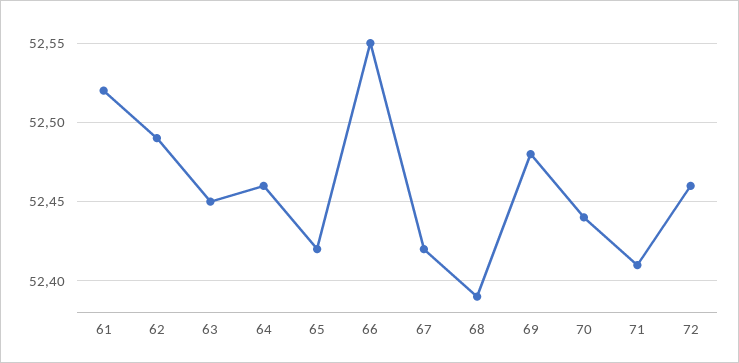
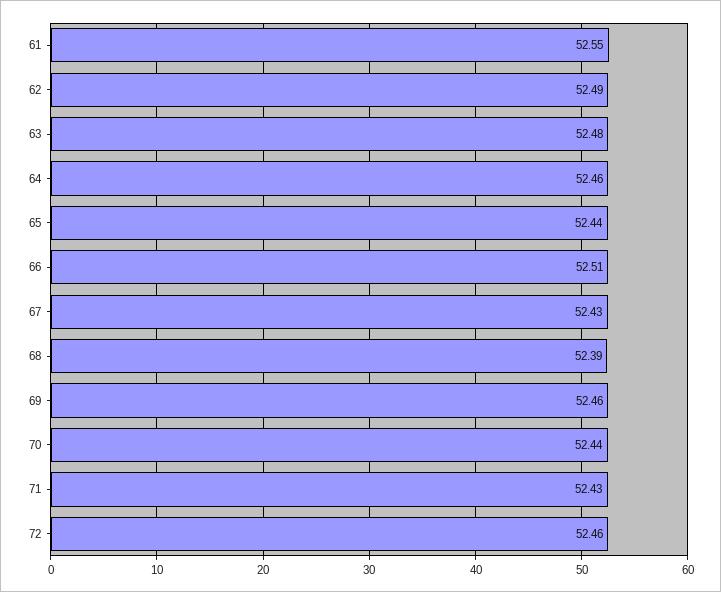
61: 52.52 -> 52.55
63: 52.45 -> 52.48
65: 52.42 -> 52.44
66: 52.55 -> 52.51
67: 52.42 -> 52.43
69: 52.48 -> 52.46
71: 52.41 -> 52.43

